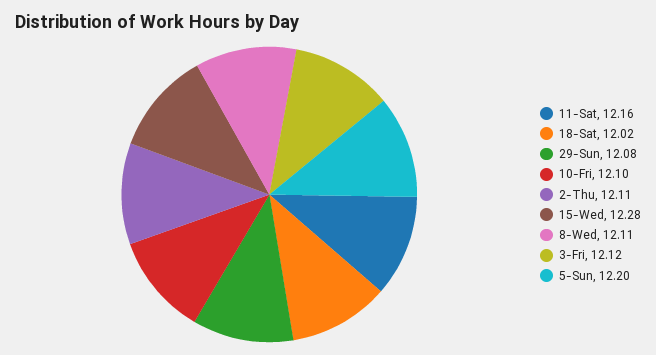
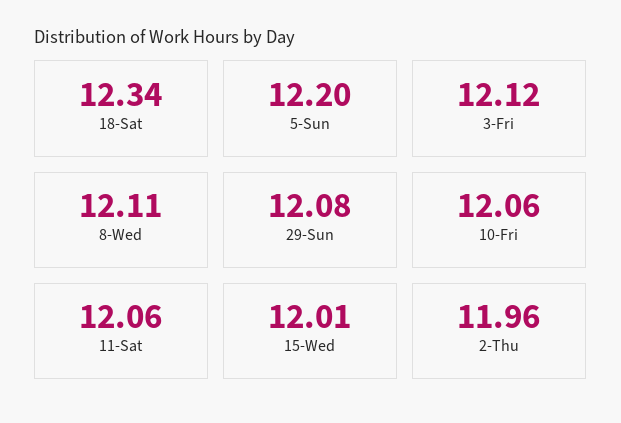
11-Sat: 12.16 -> 12.06
18-Sat: 12.02 -> 12.34
10-Fri: 12.1 -> 12.06
2-Thu: 12.11 -> 11.96
15-Wed: 12.28 -> 12.01

